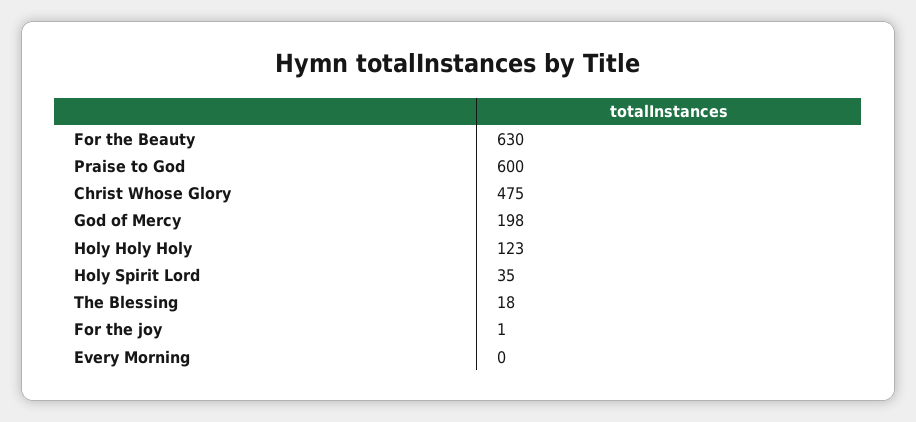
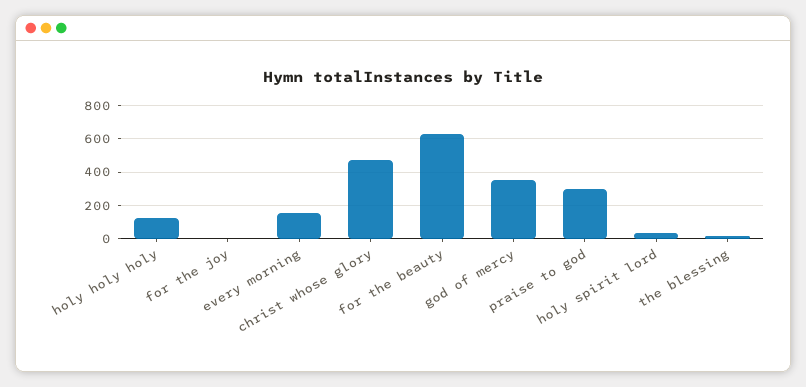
Praise to God: 600 -> 300
God of Mercy: 198 -> 350
Every Morning: 0 -> 150

